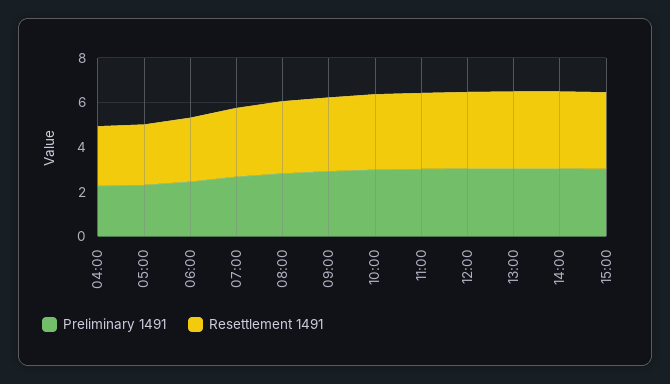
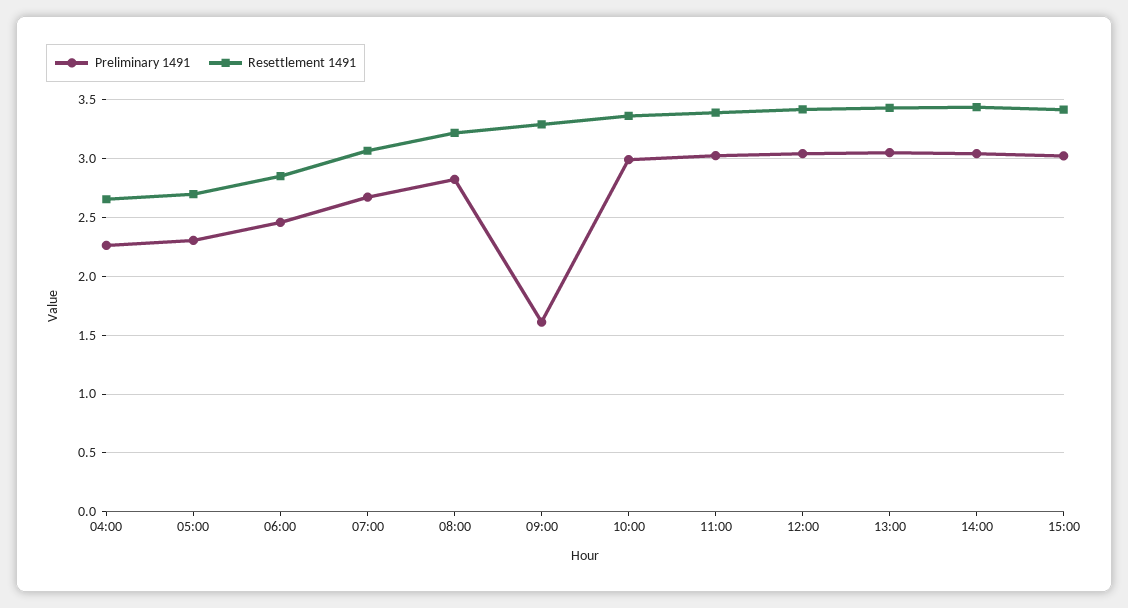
Preliminary 1491, 09:00: 3 -> 1.6

